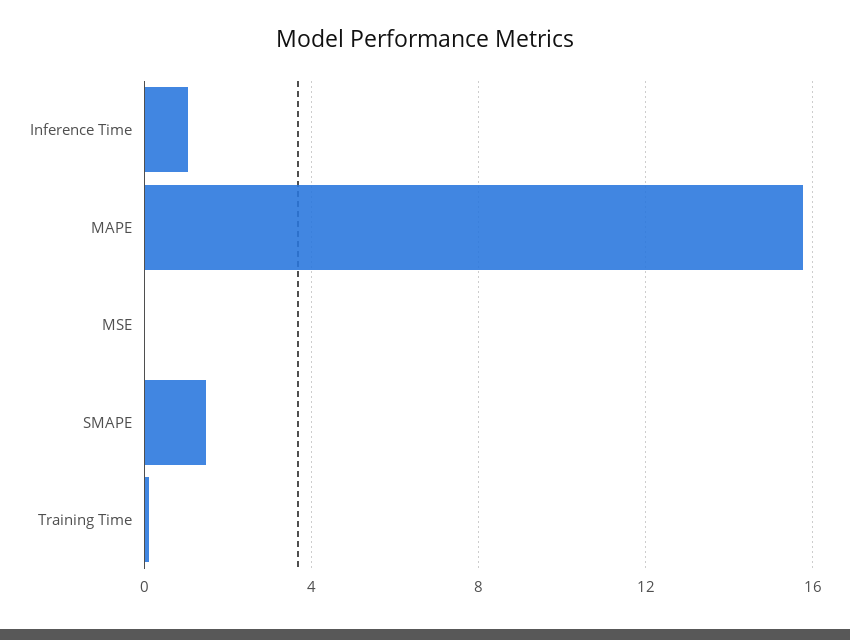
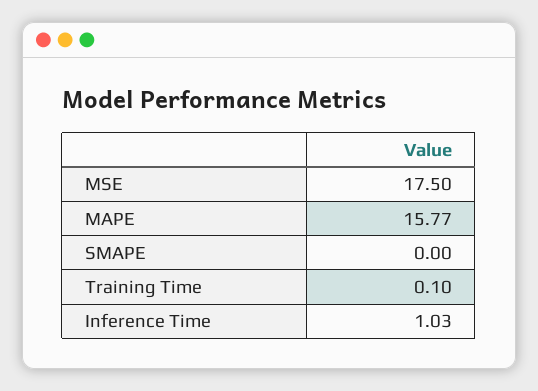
MSE: 0 -> 17.5
SMAPE: 1.5 -> 0

